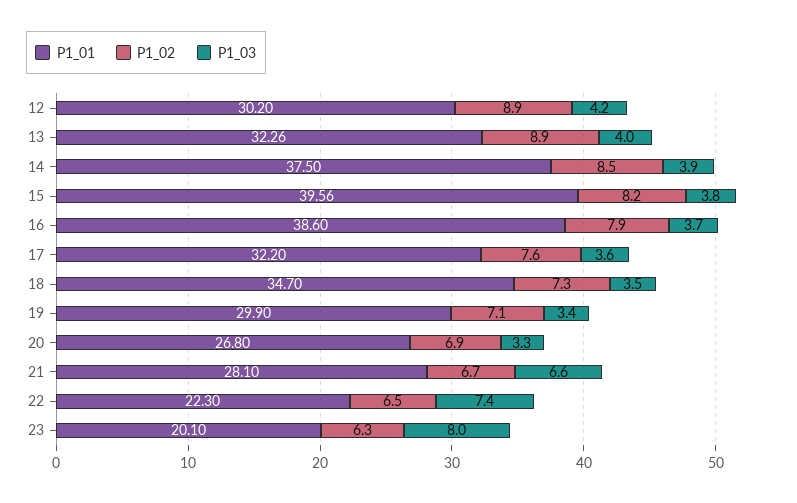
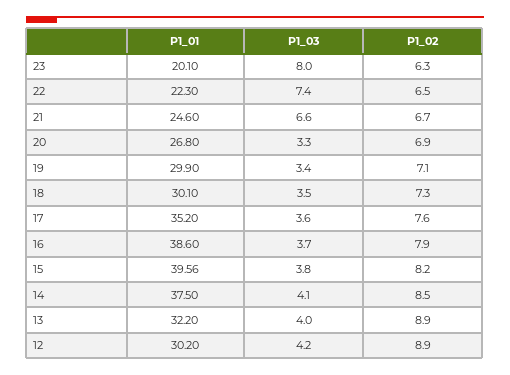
P1_01, 13: 32.26 -> 32.2
P1_03, 14: 3.9 -> 4.1
P1_01, 17: 32.2 -> 35.2
P1_01, 18: 34.7 -> 30.1
P1_01, 21: 28.1 -> 24.6

